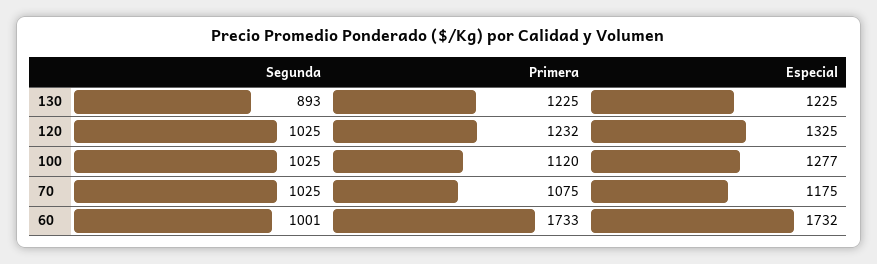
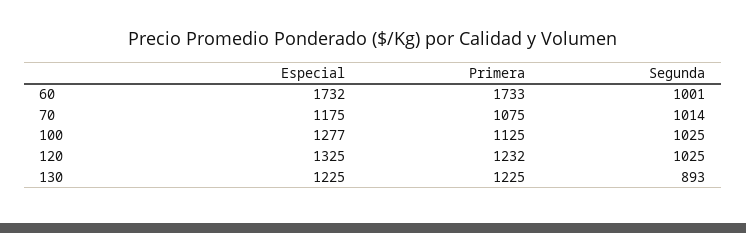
Primera, 100: 1120 -> 1125
Segunda, 70: 1025 -> 1014

